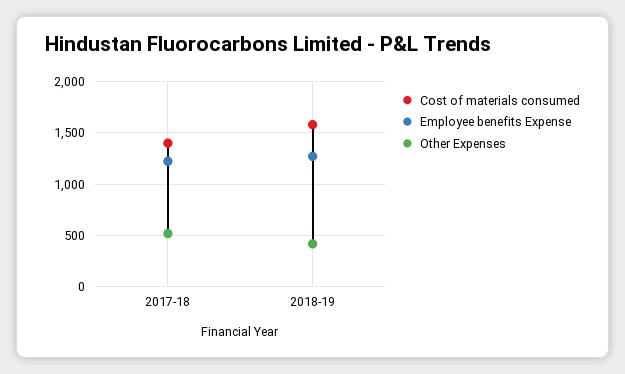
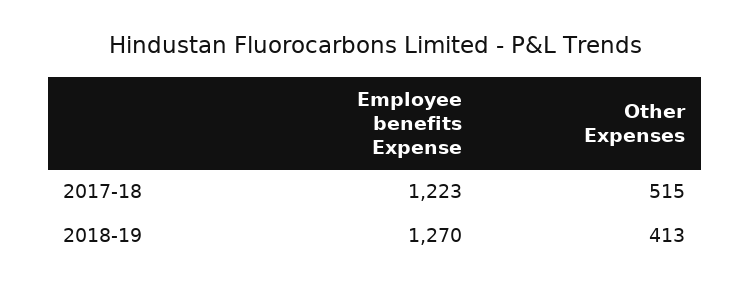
Cost of materials consumed, 2017-18: 1400 -> none
Cost of materials consumed, 2018-19: 1600 -> none

